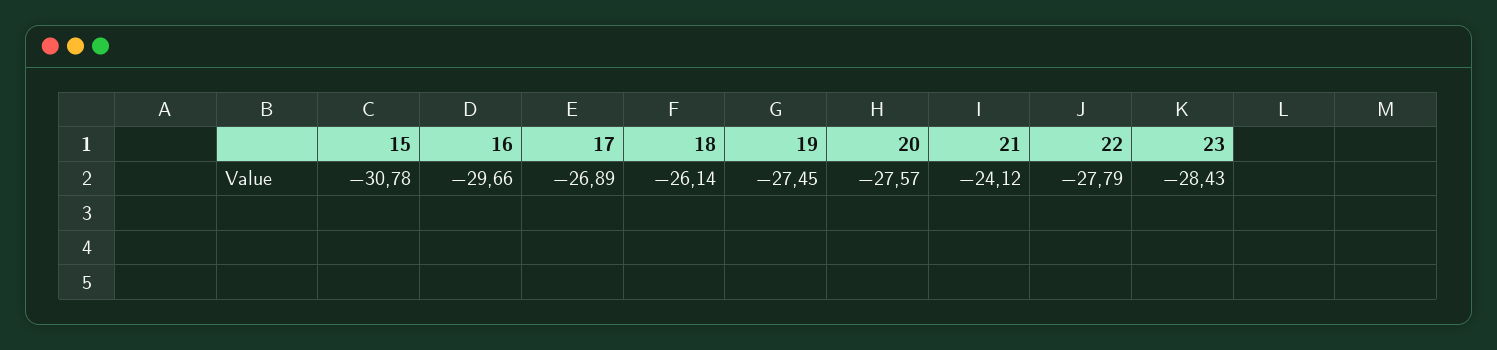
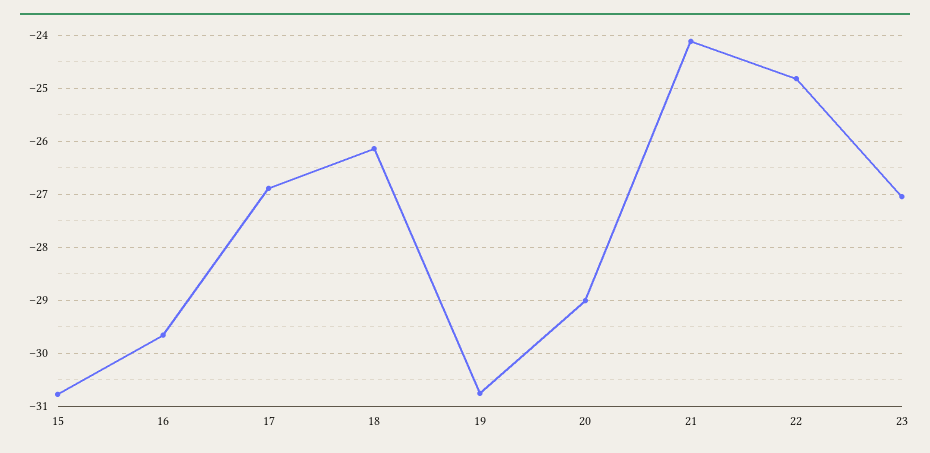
19: -27.45 -> -30.8
20: -27.57 -> -29
22: -27.79 -> -24.8
23: -28.43 -> -27

